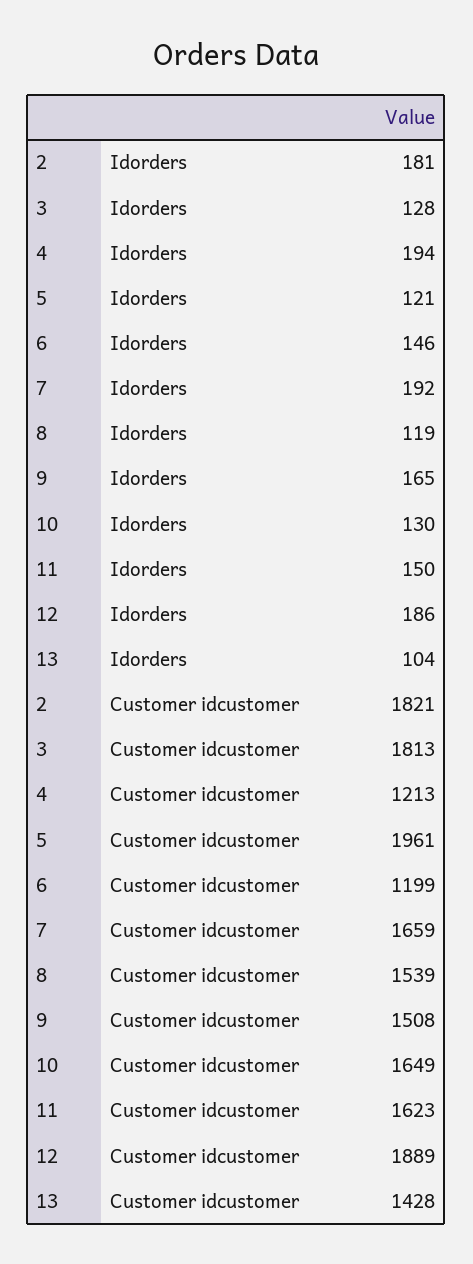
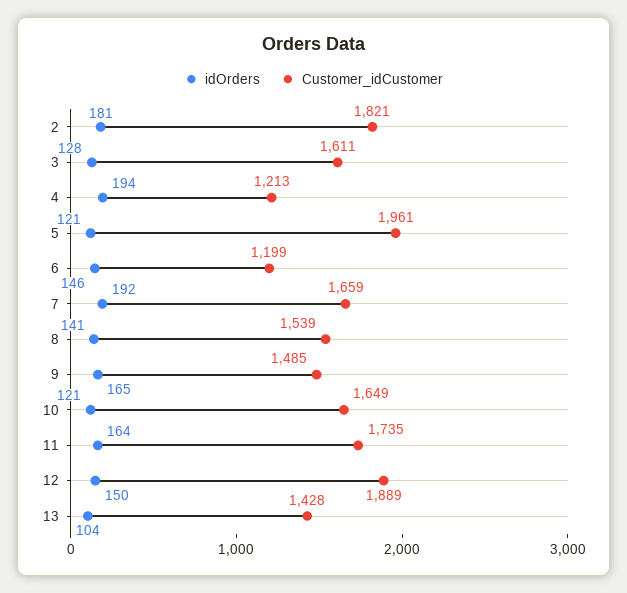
Idorders, 8: 119 -> 141
Idorders, 10: 130 -> 121
Idorders, 11: 150 -> 164
Idorders, 12: 186 -> 150
Customer idcustomer, 3: 1813 -> 1611
Customer idcustomer, 9: 1508 -> 1485
Customer idcustomer, 11: 1623 -> 1735

